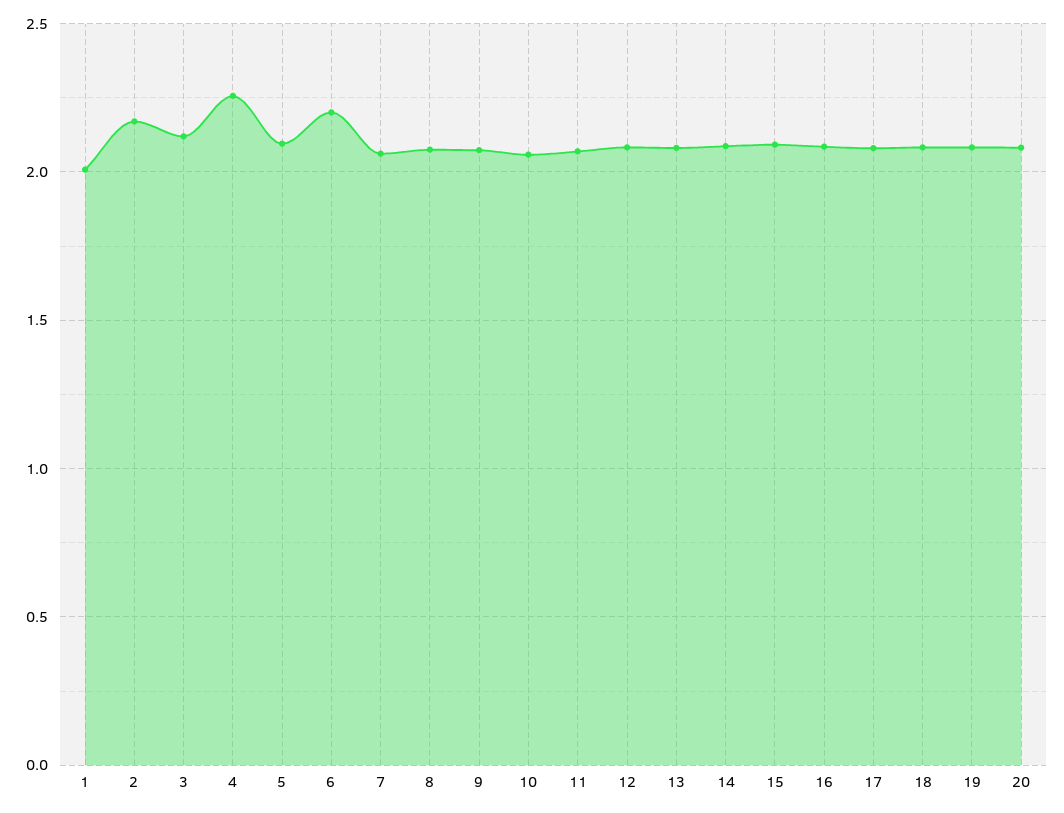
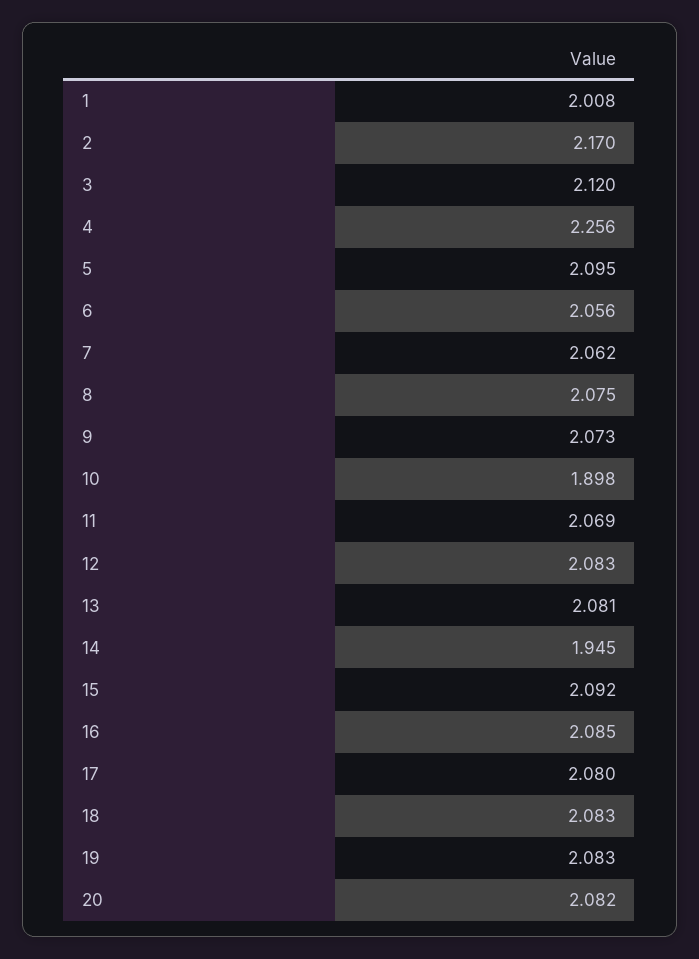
6: 2.2 -> 2.056
10: 2.05 -> 1.898
14: 2.1 -> 1.945

